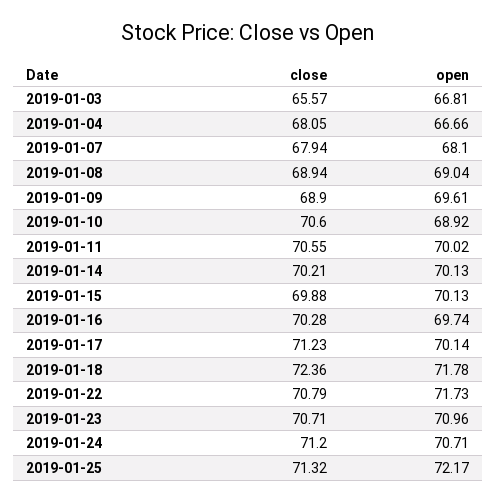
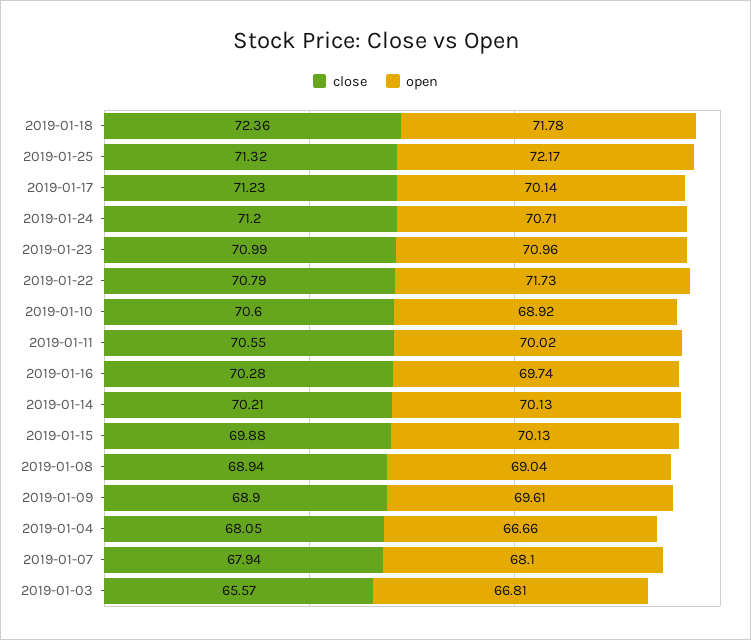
close, 2019-01-23: 70.71 -> 70.99

